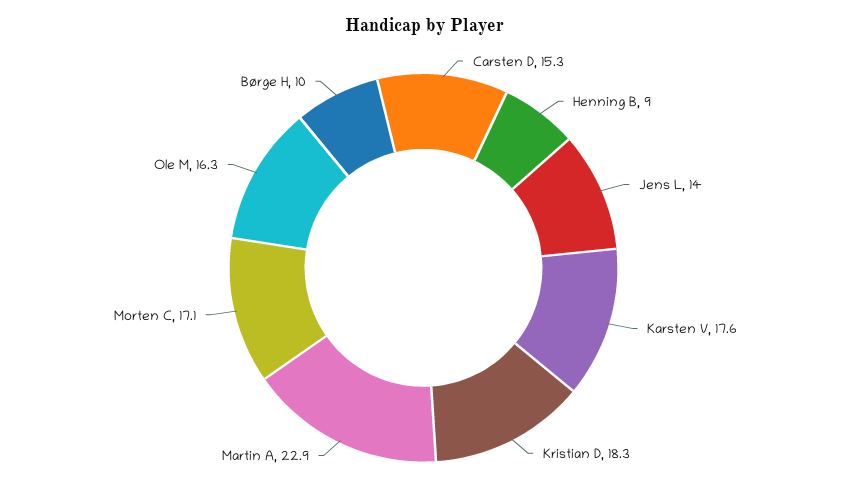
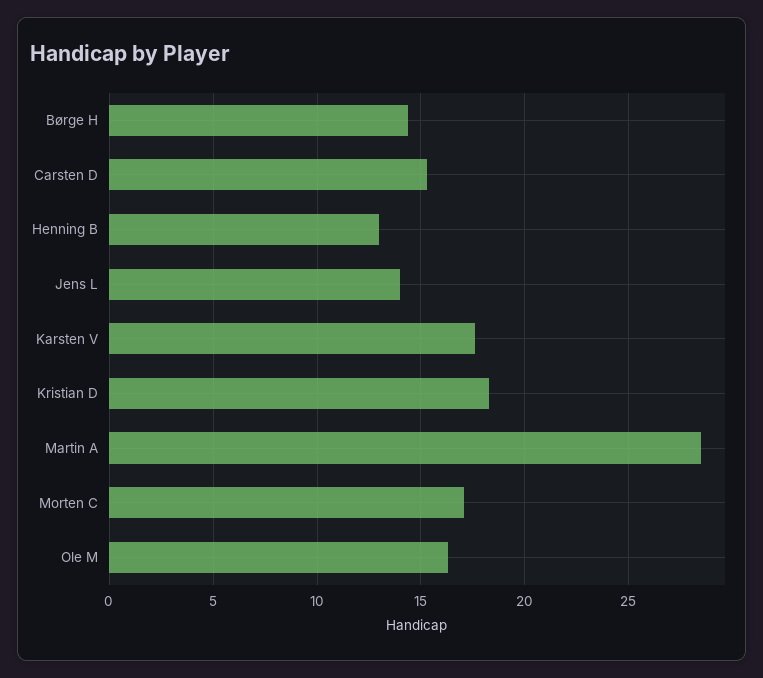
Henning B: 9 -> 13
Martin A: 22.9 -> 28.5
Børge H: 10 -> 14.5

